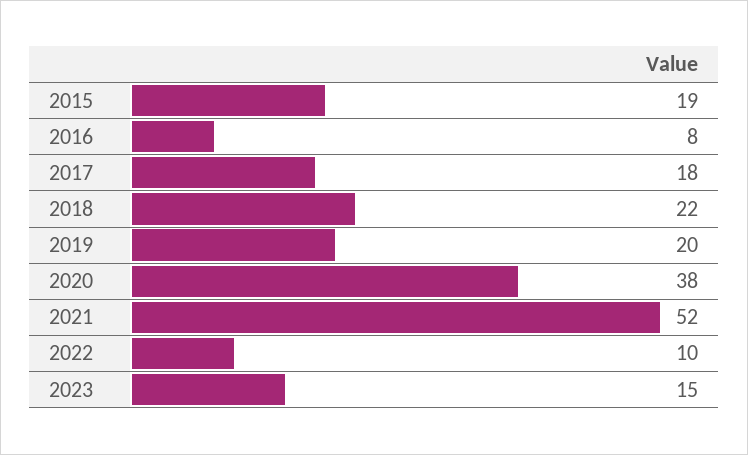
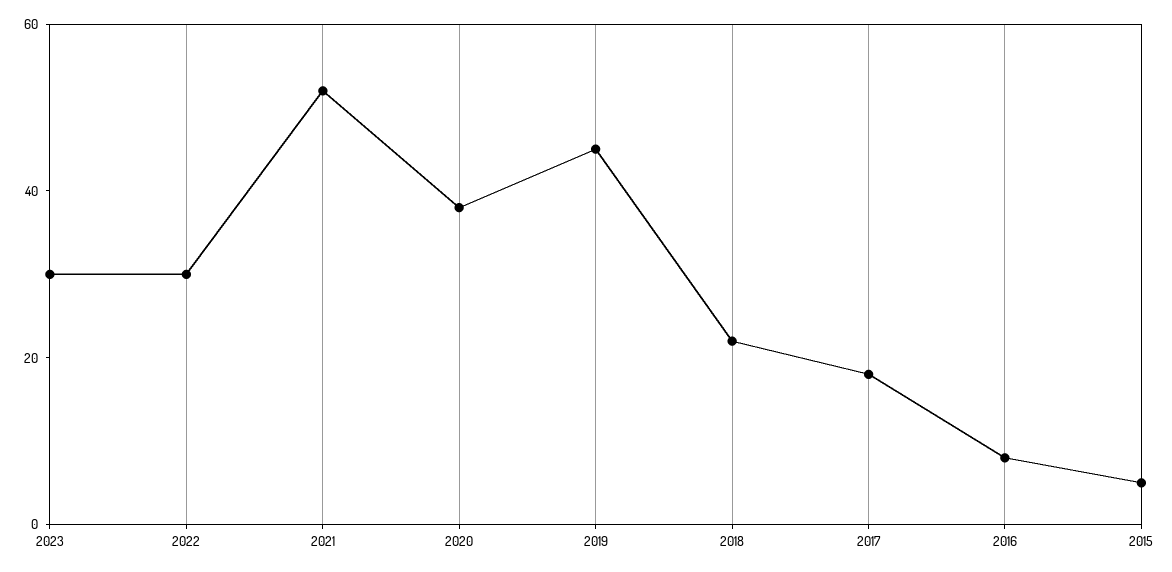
2015: 19 -> 5
2019: 20 -> 45
2022: 10 -> 30
2023: 15 -> 30

